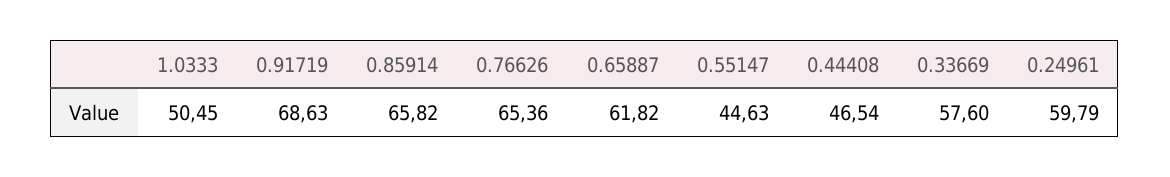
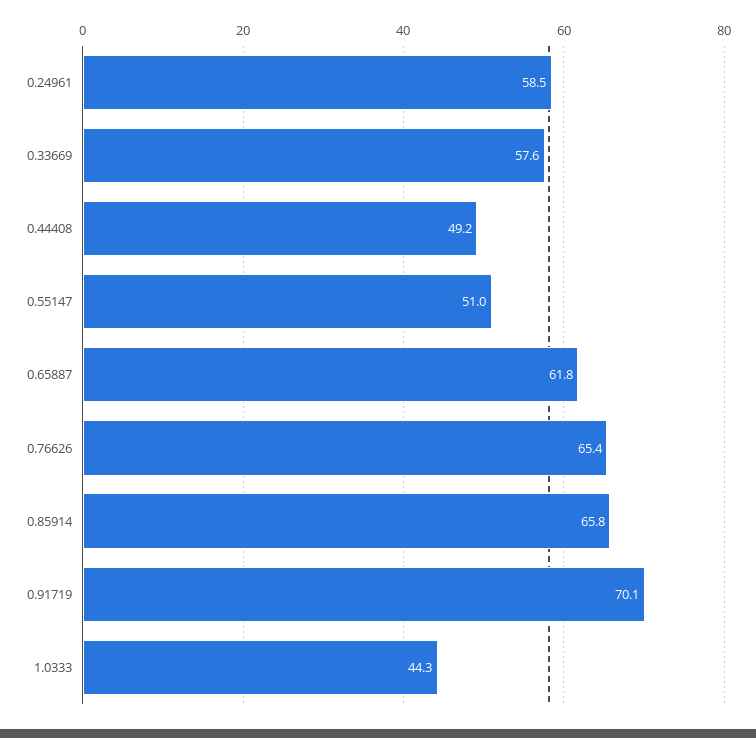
1.0333: 50.45 -> 44.3
0.91719: 68.63 -> 70.1
0.55147: 44.63 -> 51
0.44408: 46.54 -> 49.2
0.24961: 59.79 -> 58.5

